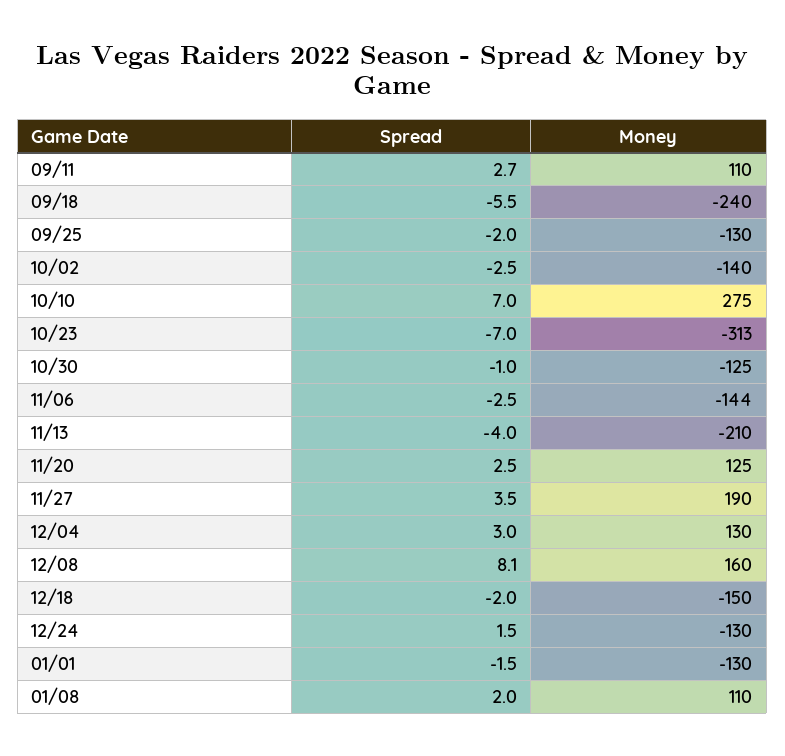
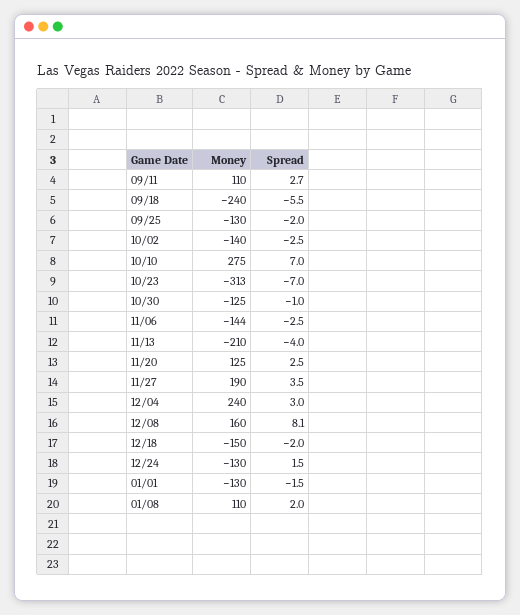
Money, 12/04: 130 -> 240

